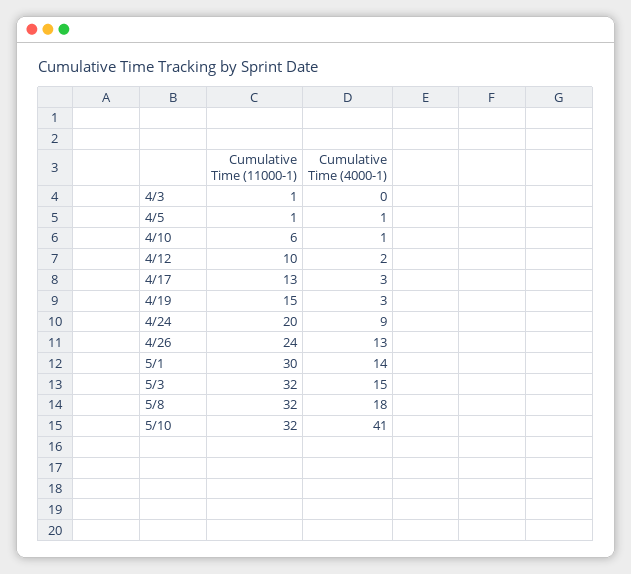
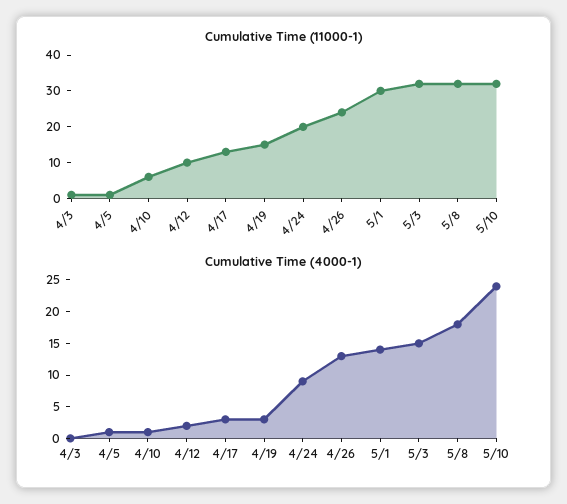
Cumulative Time (4000-1), 5/10: 41 -> 25

